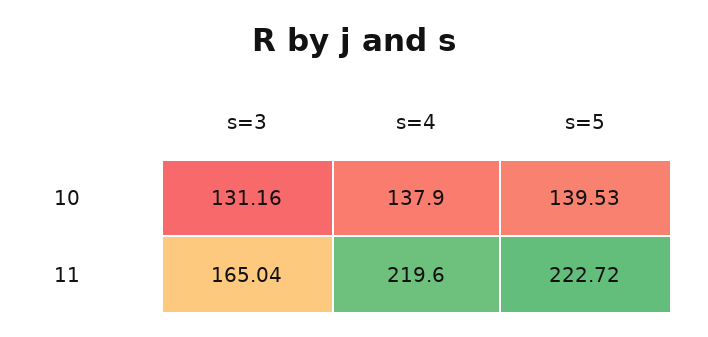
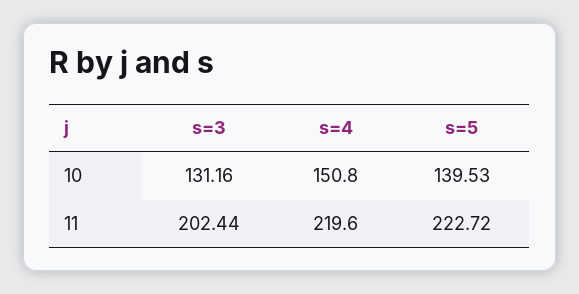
s=4, 10: 137.9 -> 150.8
s=3, 11: 165.04 -> 202.44

